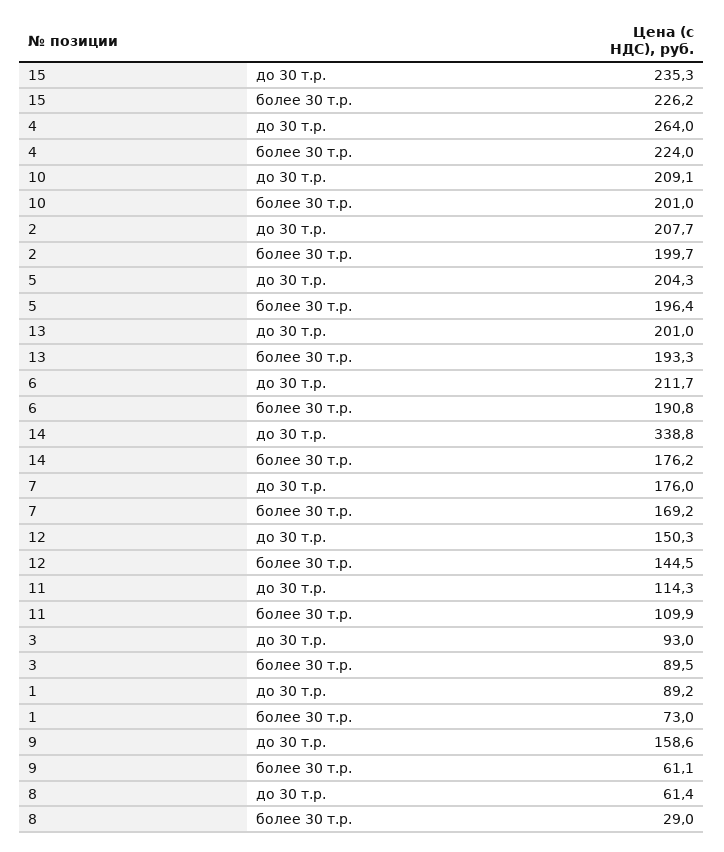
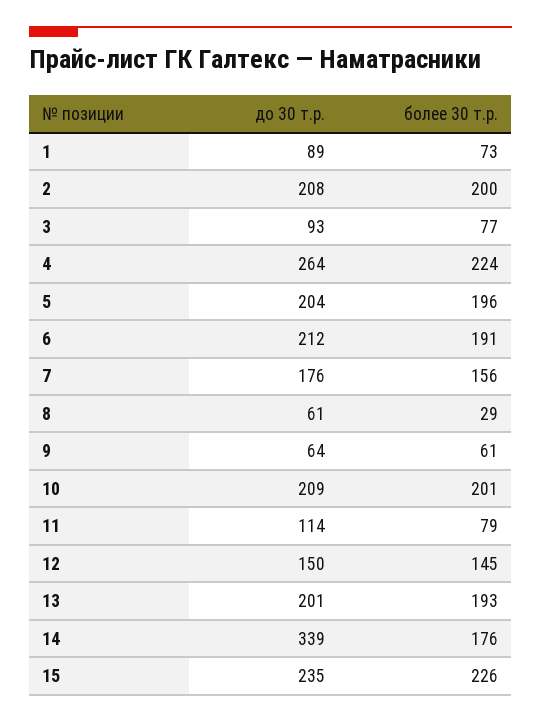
7, более 30 т.р.: 169.2 -> 156
11, более 30 т.р.: 109.9 -> 79
3, более 30 т.р.: 89.5 -> 77
9, до 30 т.р.: 158.6 -> 64

